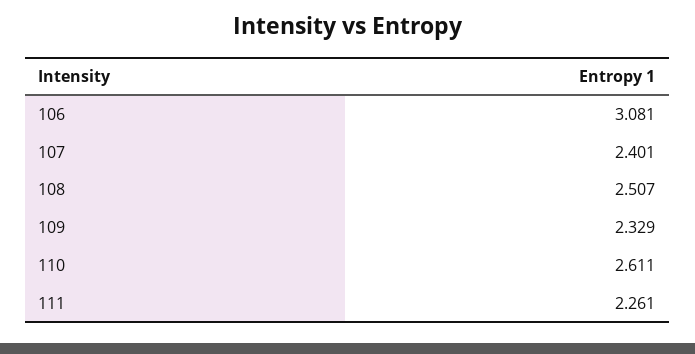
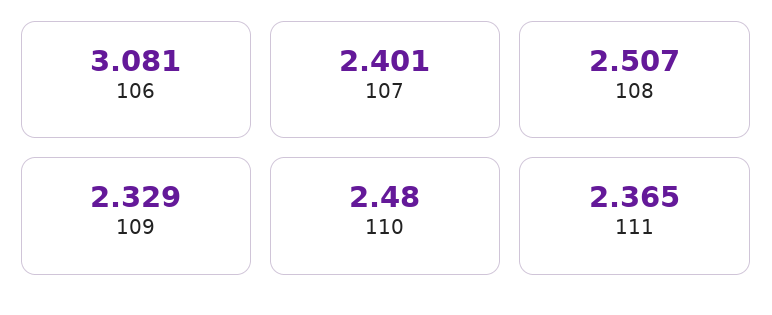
110: 2.611 -> 2.48
111: 2.261 -> 2.365

